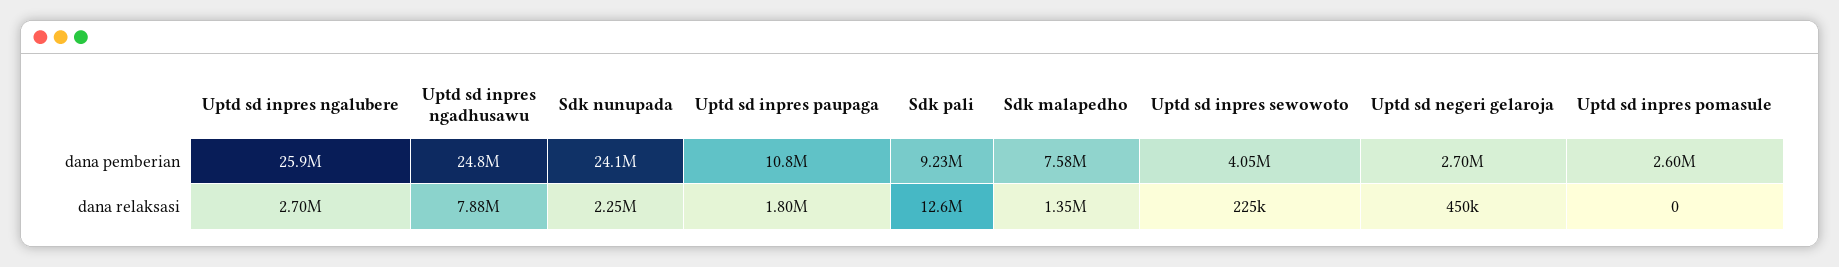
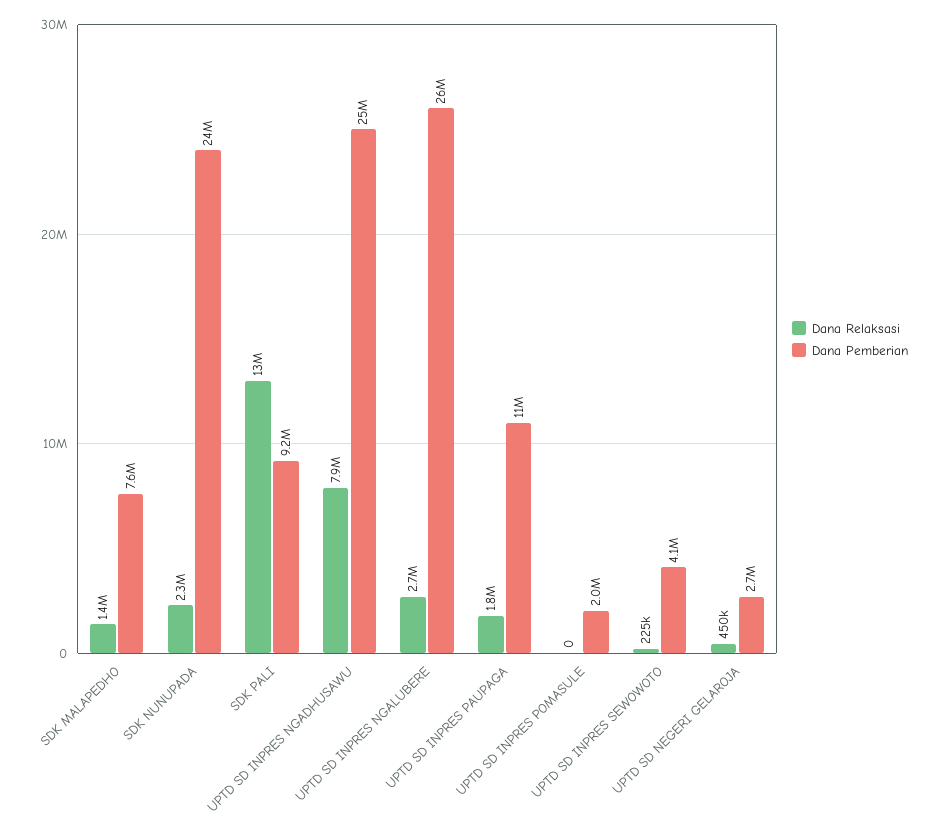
dana pemberian, Uptd sd inpres pomasule: 2600000 -> 2000000

